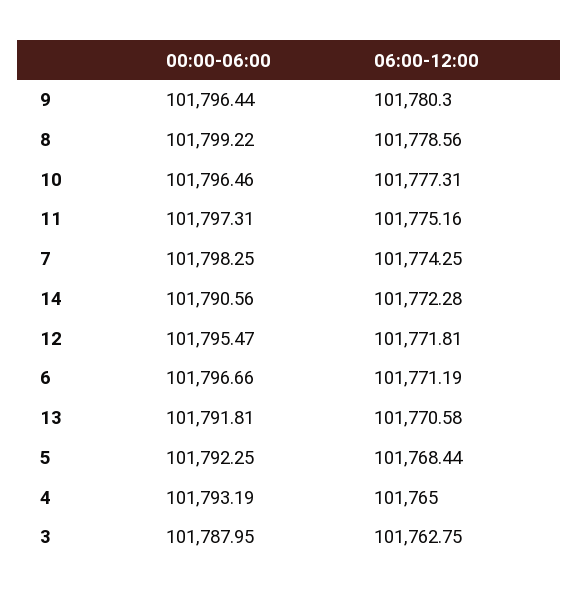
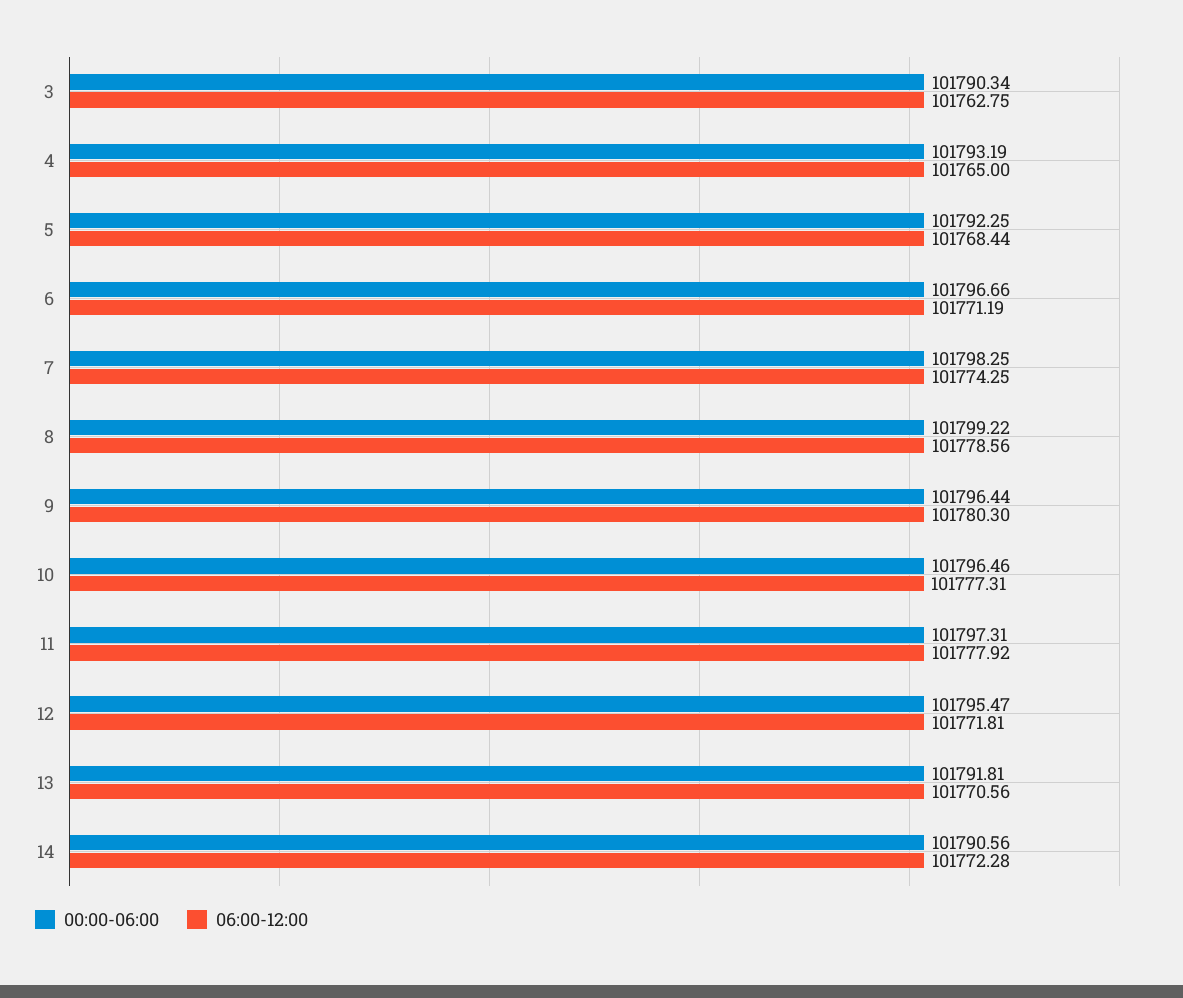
06:00-12:00, 11: 101775.16 -> 101777.92
06:00-12:00, 13: 101770.58 -> 101770.56
00:00-06:00, 3: 101787.95 -> 101790.34

